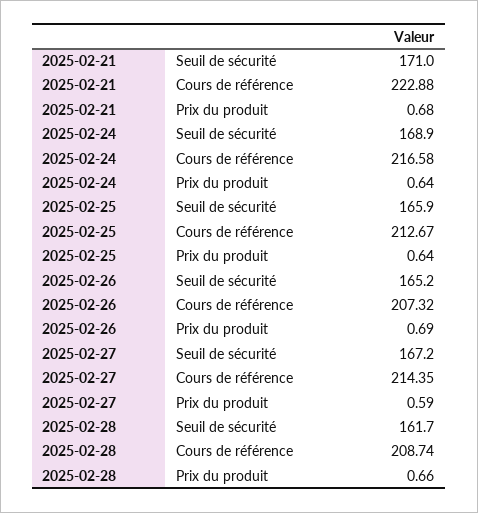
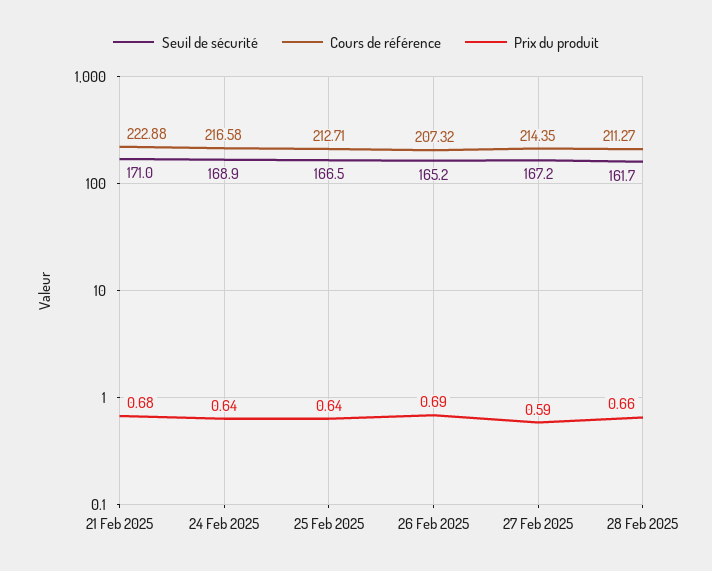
Seuil de sécurité, 2025-02-25: 165.9 -> 166.5
Cours de référence, 2025-02-25: 212.67 -> 212.71
Cours de référence, 2025-02-28: 208.74 -> 211.27

